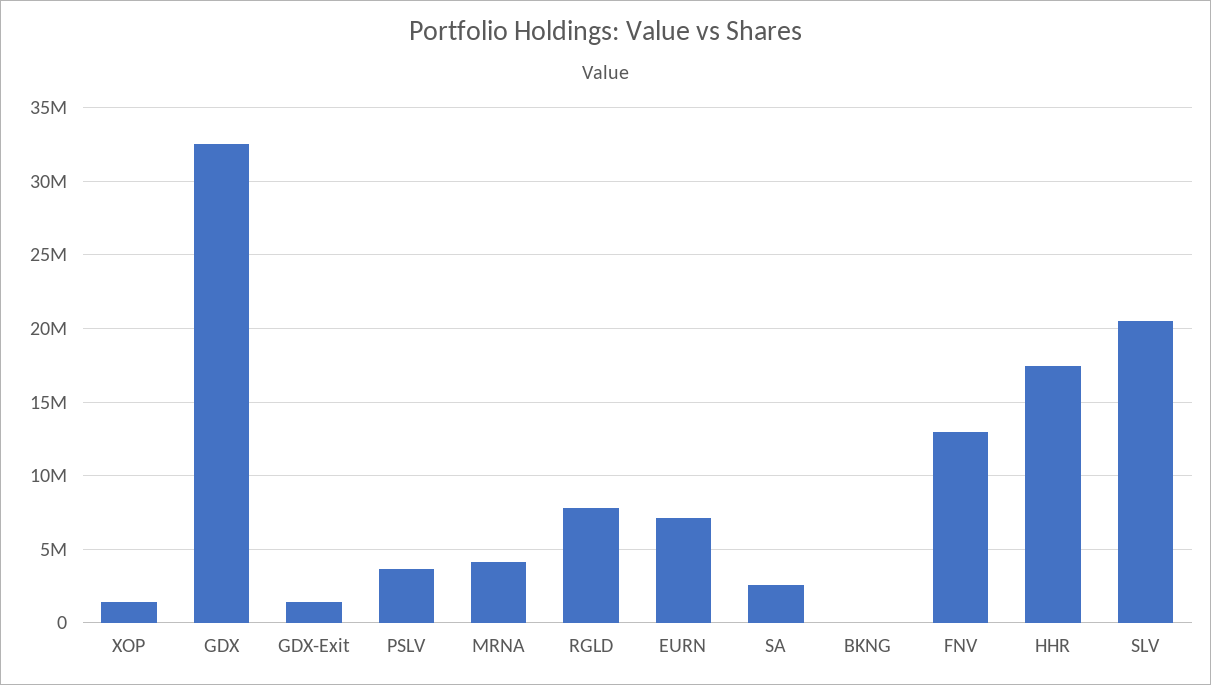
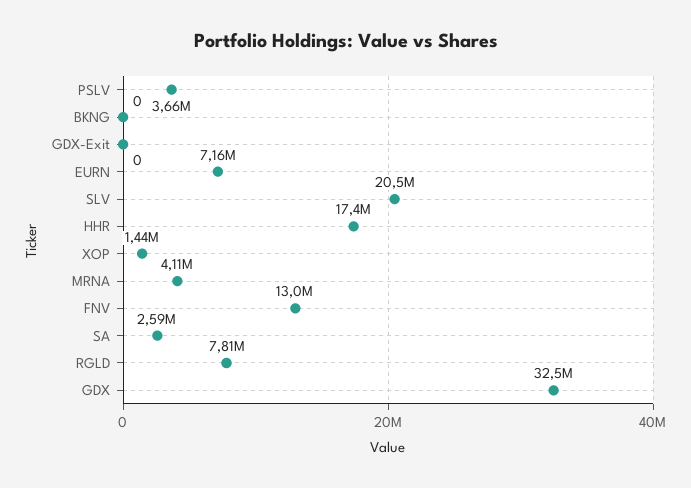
GDX-Exit: 1500000 -> 0

